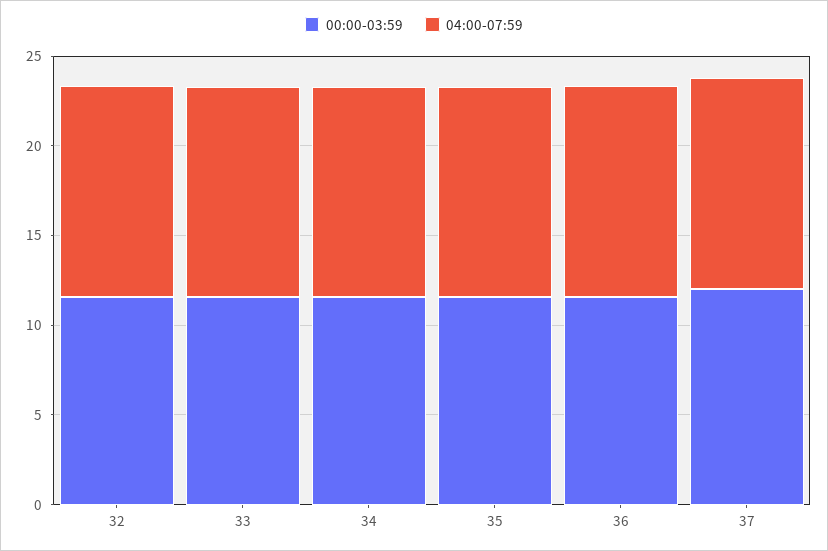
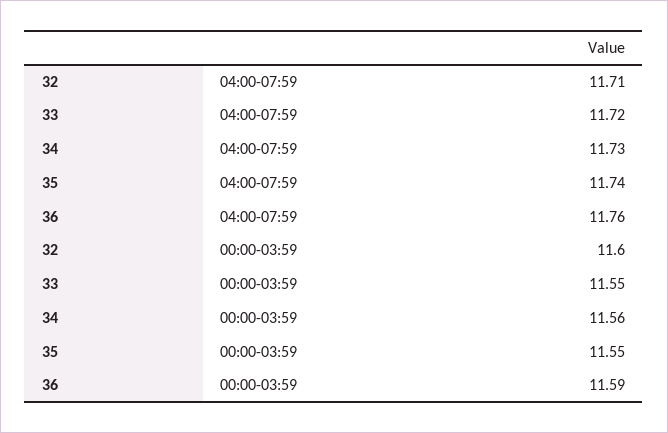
00:00-03:59, 37: 12 -> none
04:00-07:59, 37: 12 -> none

